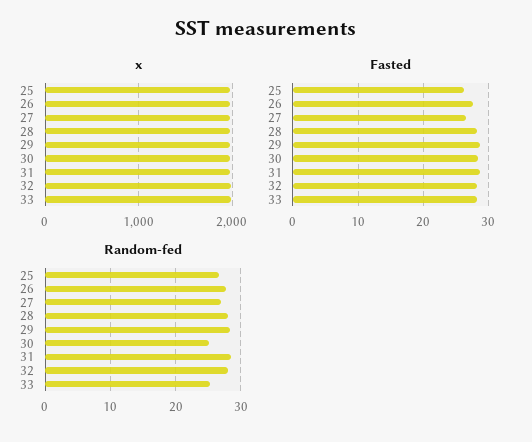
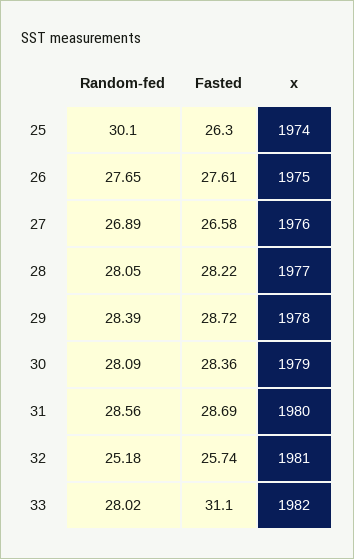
Fasted, 32: 28 -> 25.74
Fasted, 33: 28 -> 31.1
Random-fed, 25: 27 -> 30.1
Random-fed, 30: 25 -> 28.09
Random-fed, 32: 28 -> 25.18
Random-fed, 33: 25 -> 28.02

